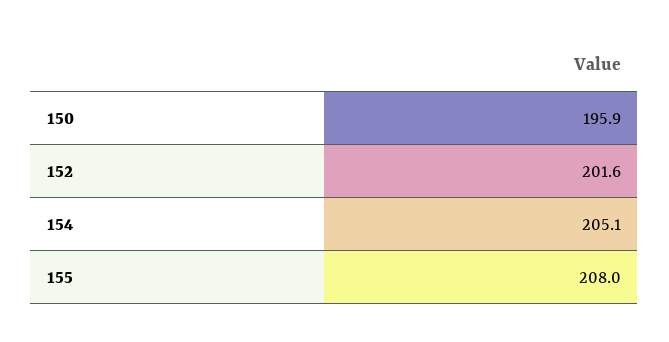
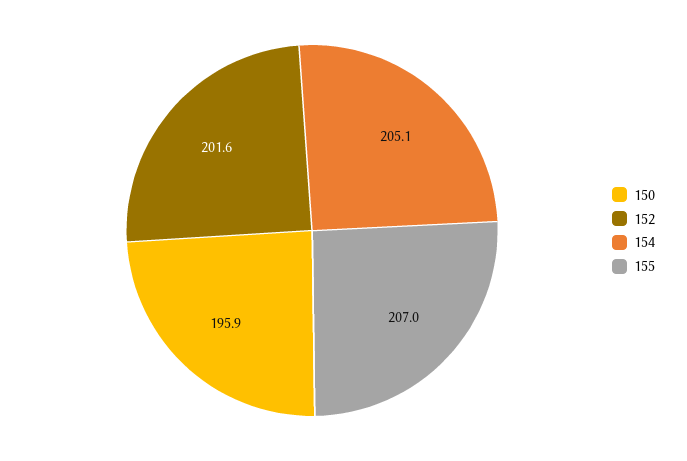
155: 208 -> 207

